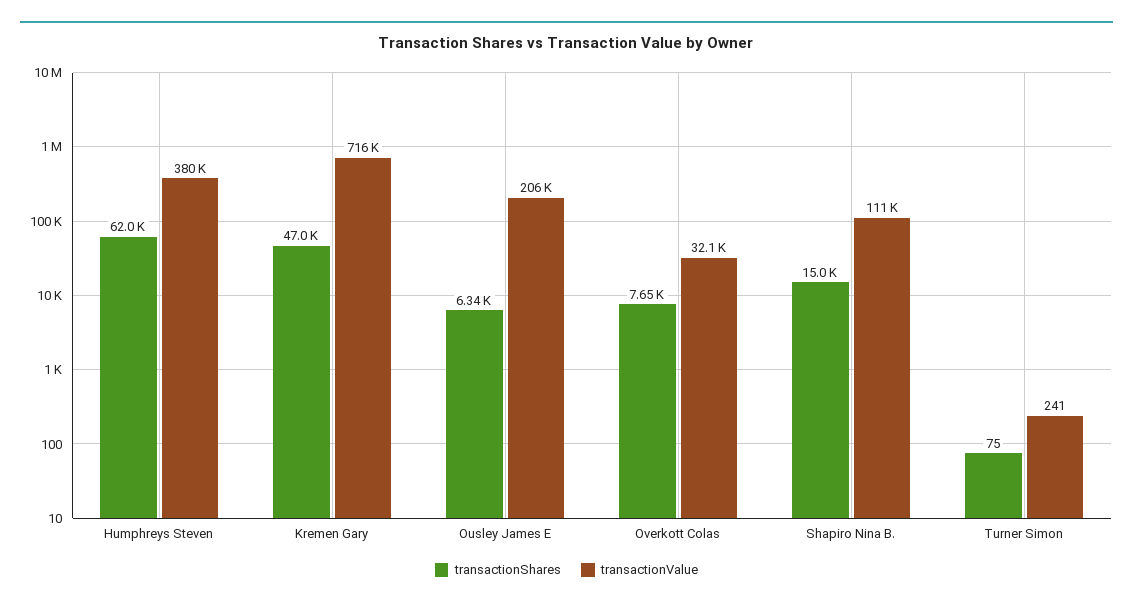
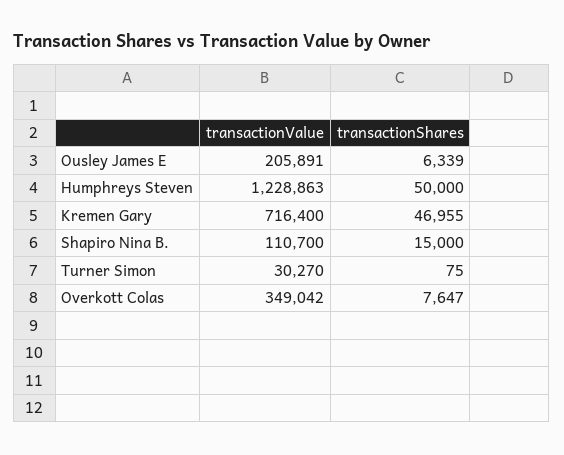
transactionShares, Humphreys Steven: 62000 -> 50000
transactionValue, Humphreys Steven: 380000 -> 1228863
transactionValue, Overkott Colas: 32100 -> 349042
transactionValue, Turner Simon: 241 -> 30270

